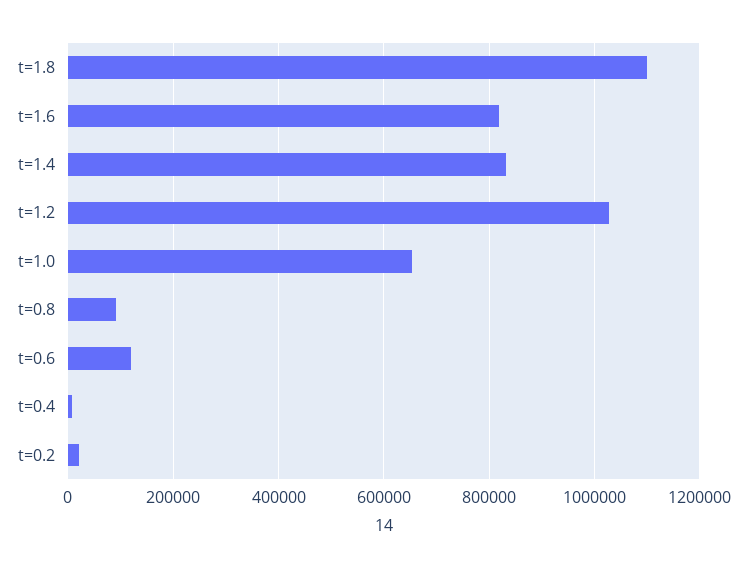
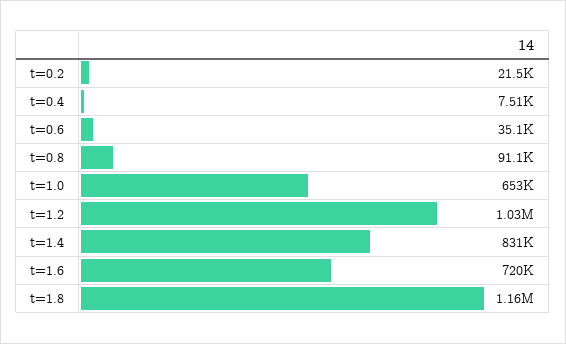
t=1.8: 1100000 -> 1160000
t=1.6: 820000 -> 720000
t=0.6: 120000 -> 35100

